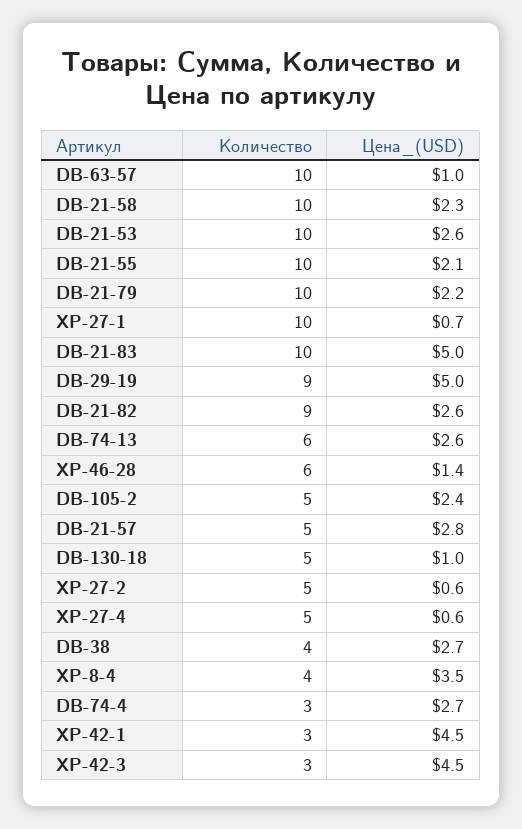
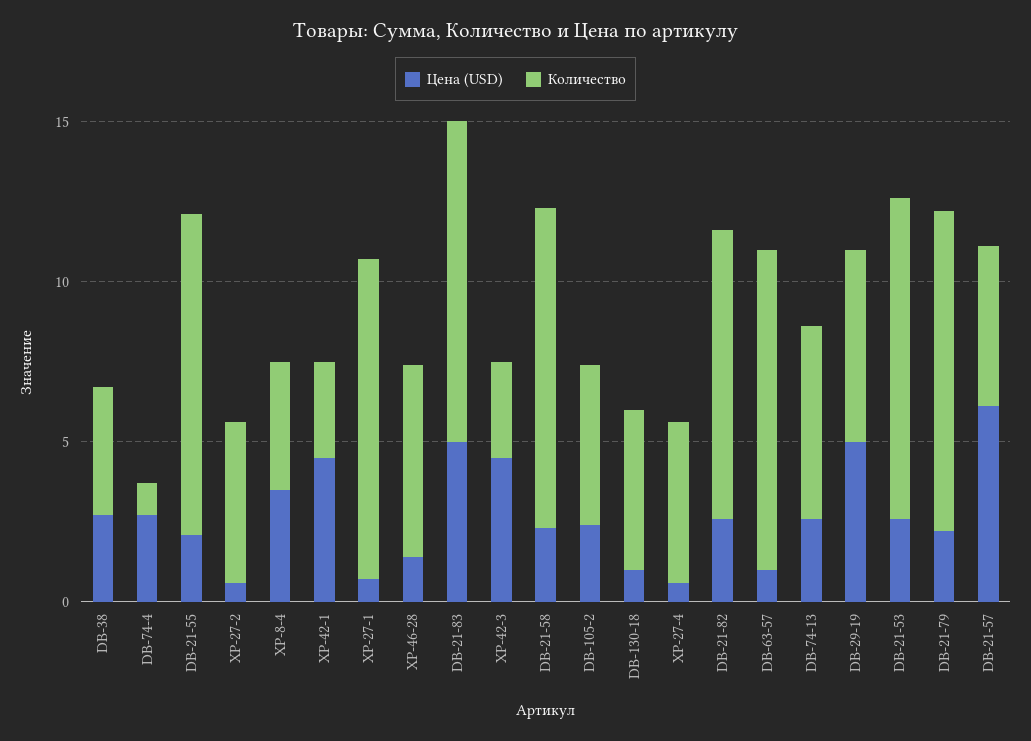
Количество, DB-29-19: 9 -> 6
Цена_(USD), DB-21-57: 2.8 -> 6
Количество, DB-74-4: 3 -> 1

